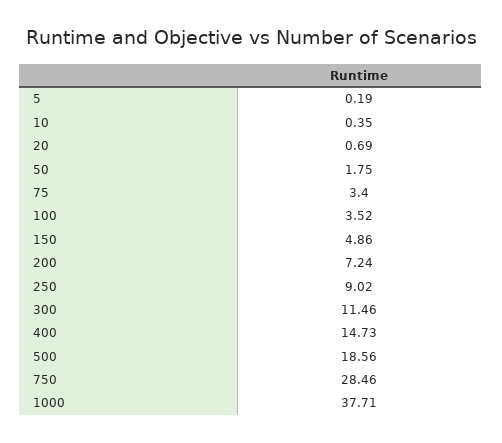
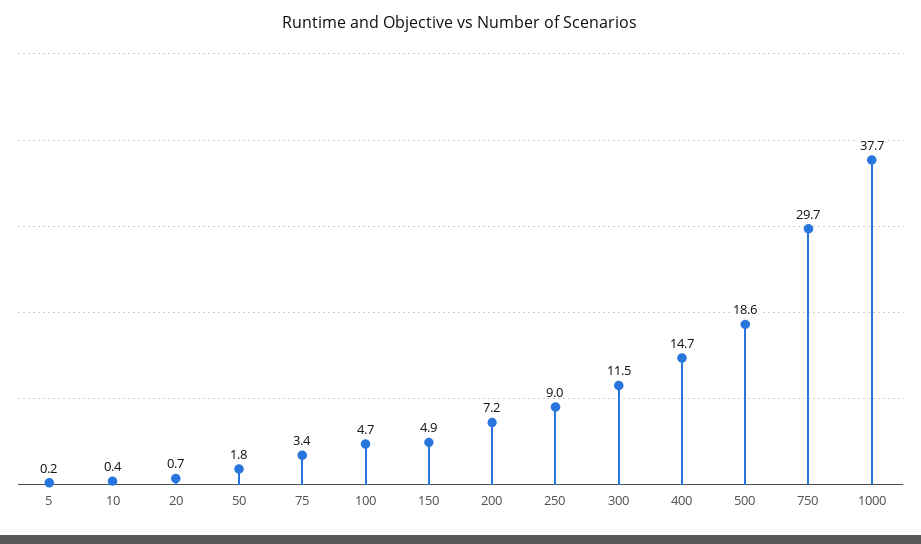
100: 3.52 -> 4.7
750: 28.46 -> 29.7

